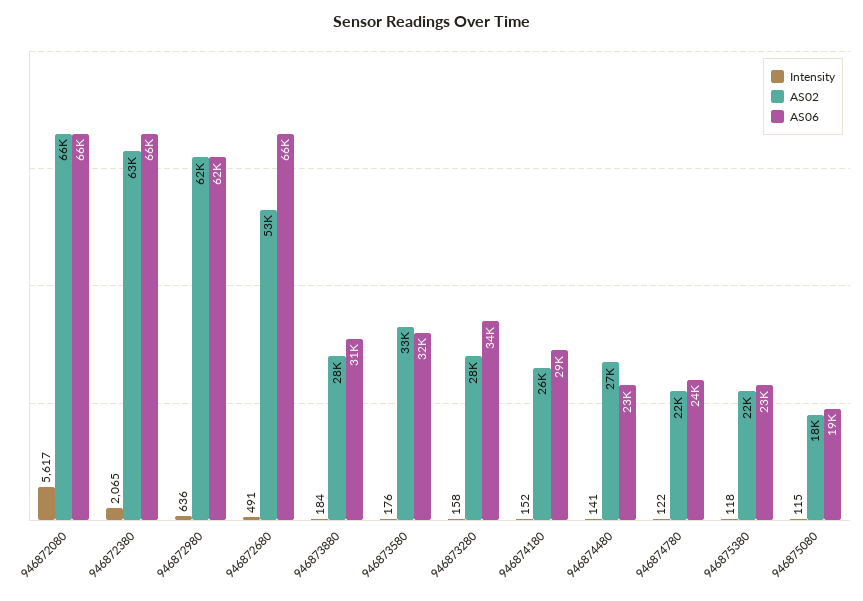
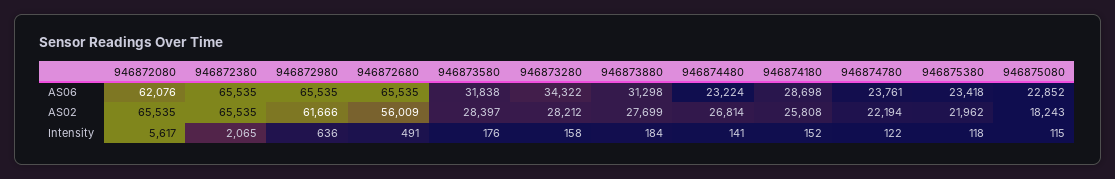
AS06, 946872080: 66000 -> 62076
AS02, 946872380: 63000 -> 65535
AS06, 946872980: 62000 -> 65535
AS02, 946872680: 53000 -> 56009
AS02, 946873580: 33000 -> 28397
AS06, 946875080: 19000 -> 22852

